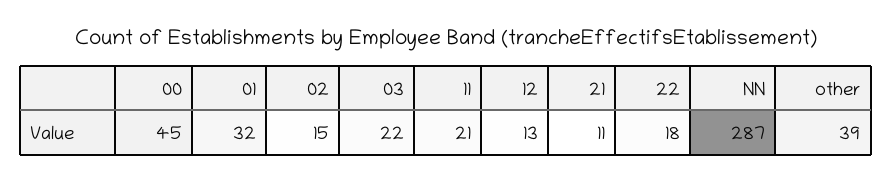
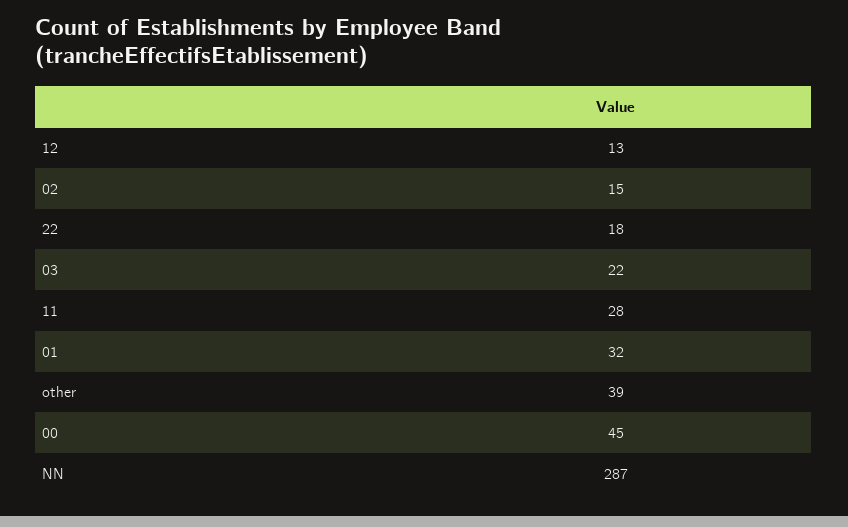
11: 21 -> 28
21: 11 -> none

